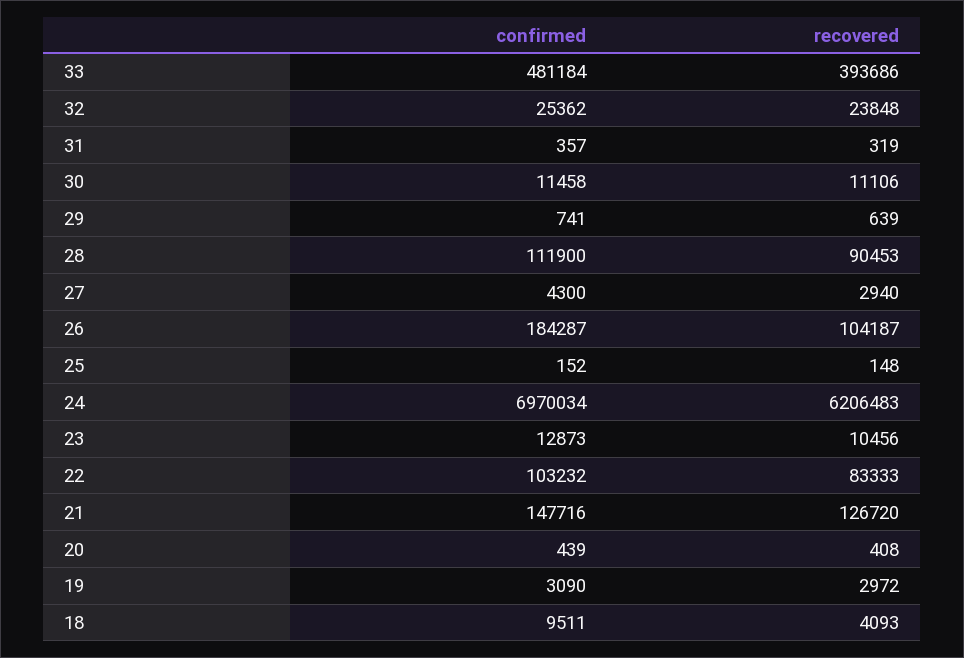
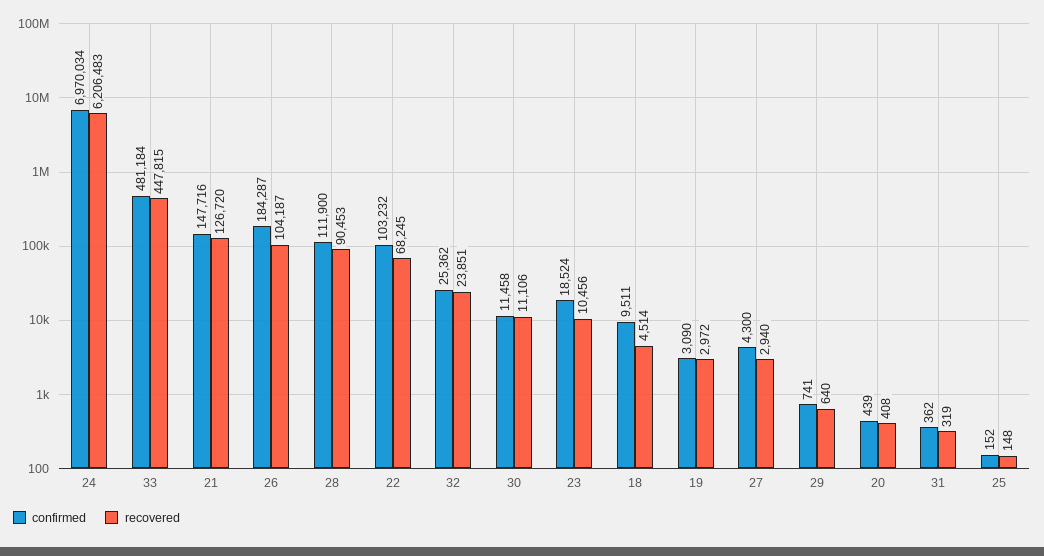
recovered, 33: 393686 -> 447815
recovered, 32: 23848 -> 23851
confirmed, 31: 357 -> 362
recovered, 29: 639 -> 640
confirmed, 23: 12873 -> 18524
recovered, 22: 83333 -> 68245
recovered, 18: 4093 -> 4514

